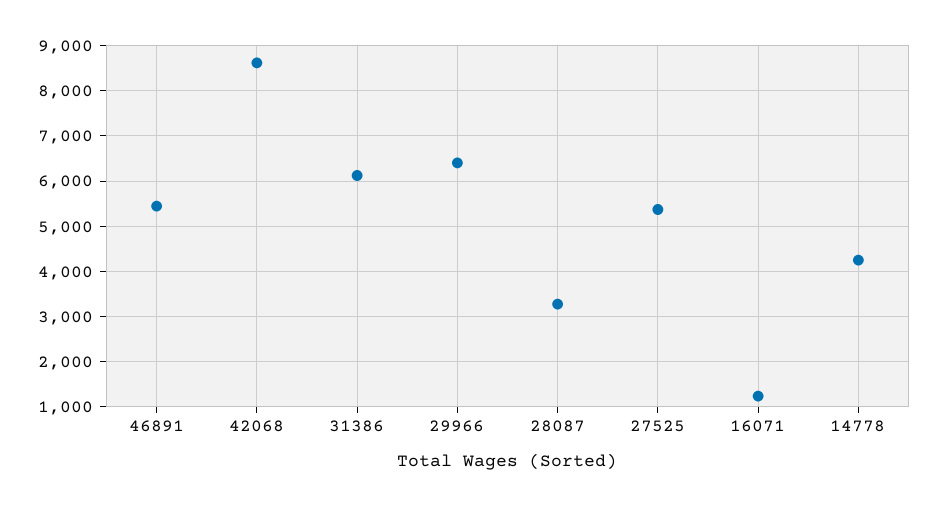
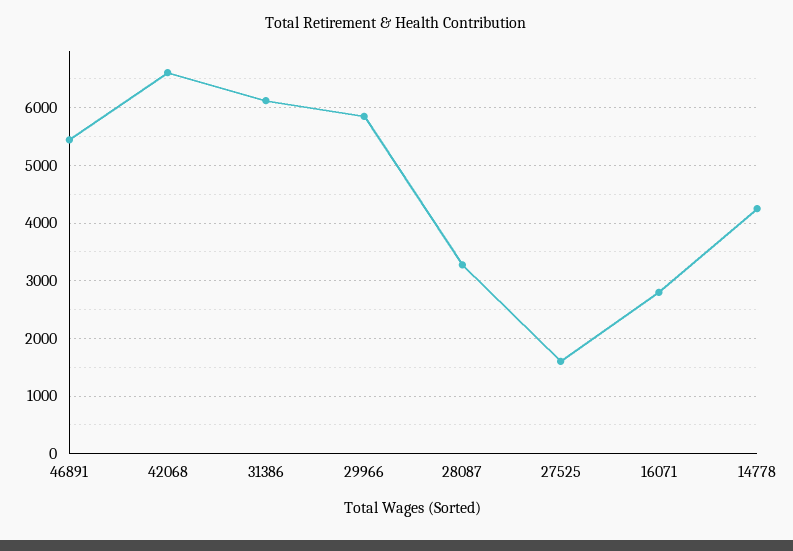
42068: 8600 -> 6600
29966: 6400 -> 5800
27525: 5400 -> 1600
16071: 1200 -> 2800

